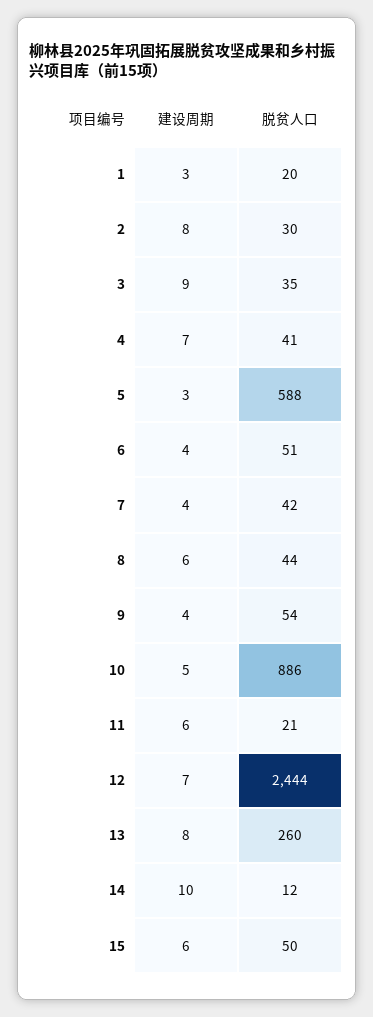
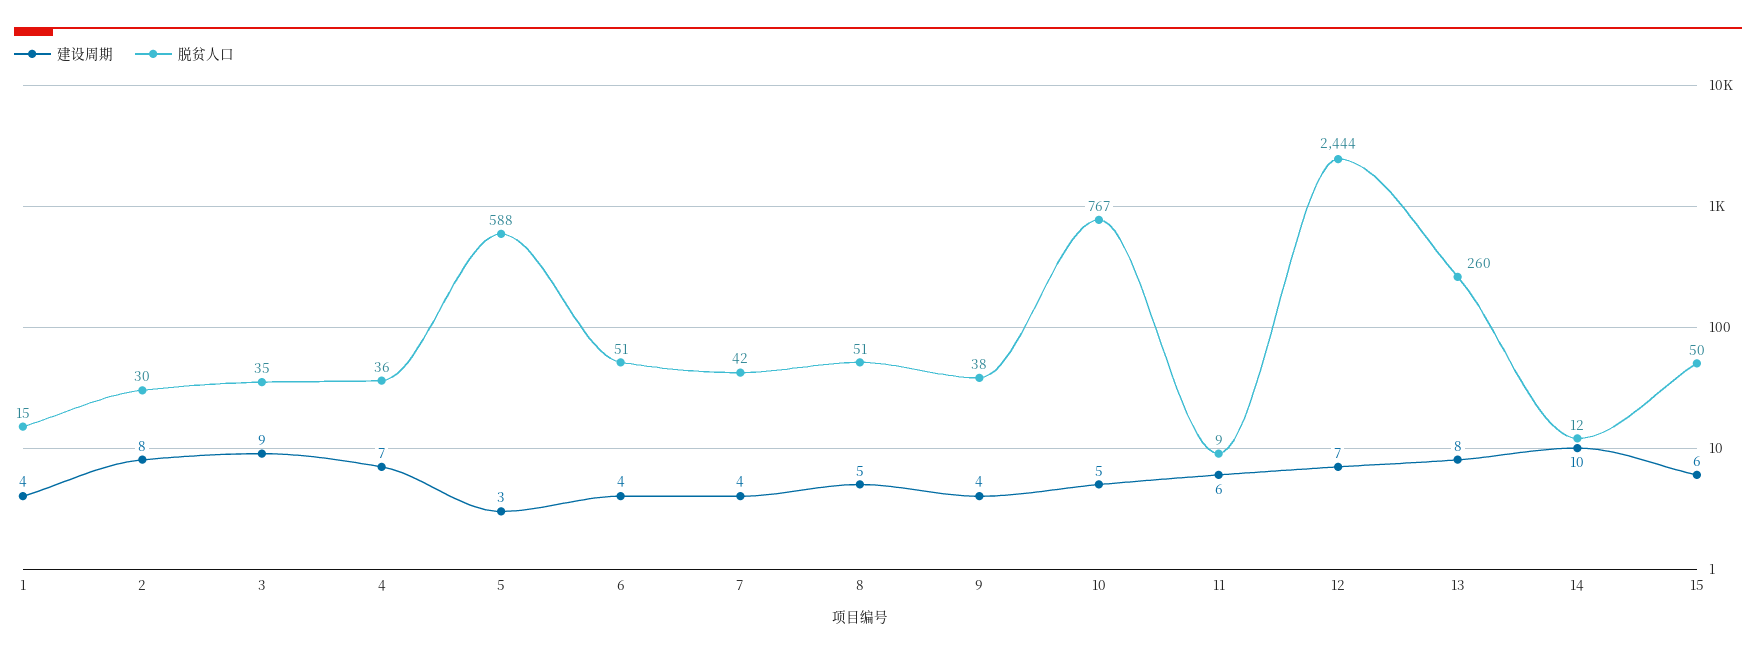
建设周期, 1: 3 -> 4
脱贫人口, 1: 20 -> 15
脱贫人口, 4: 41 -> 36
建设周期, 8: 6 -> 5
脱贫人口, 8: 44 -> 51
脱贫人口, 9: 54 -> 38
脱贫人口, 10: 886 -> 767
脱贫人口, 11: 21 -> 9

